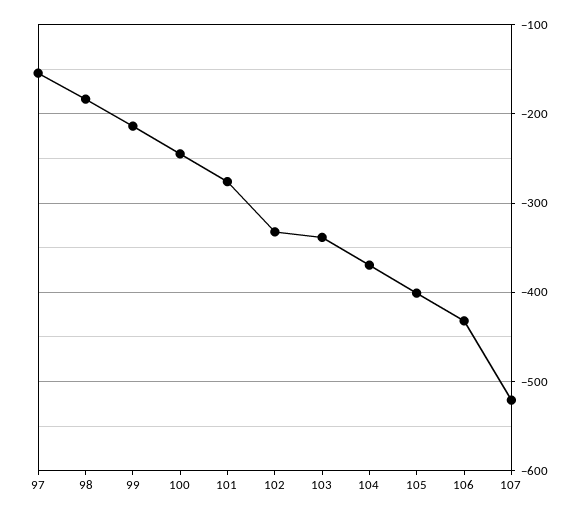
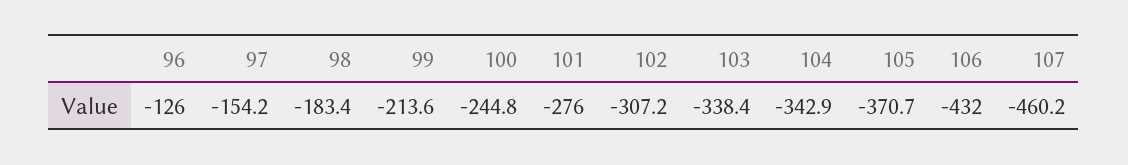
102: -330 -> -307.2
104: -370 -> -342.9
105: -400 -> -370.7
107: -520 -> -460.2
96: none -> -126

